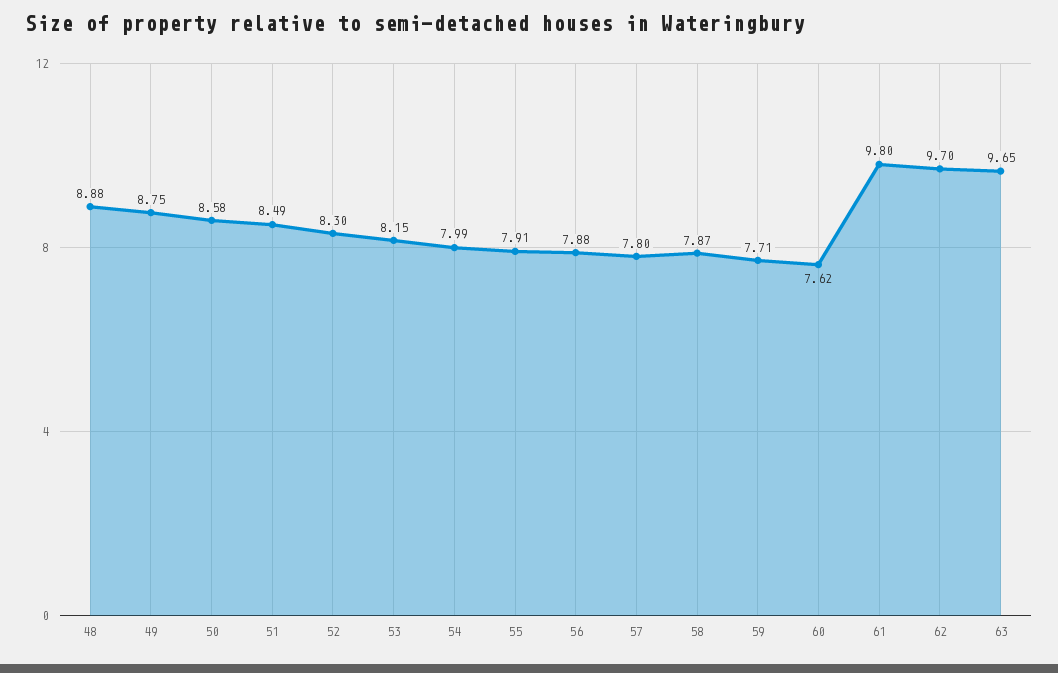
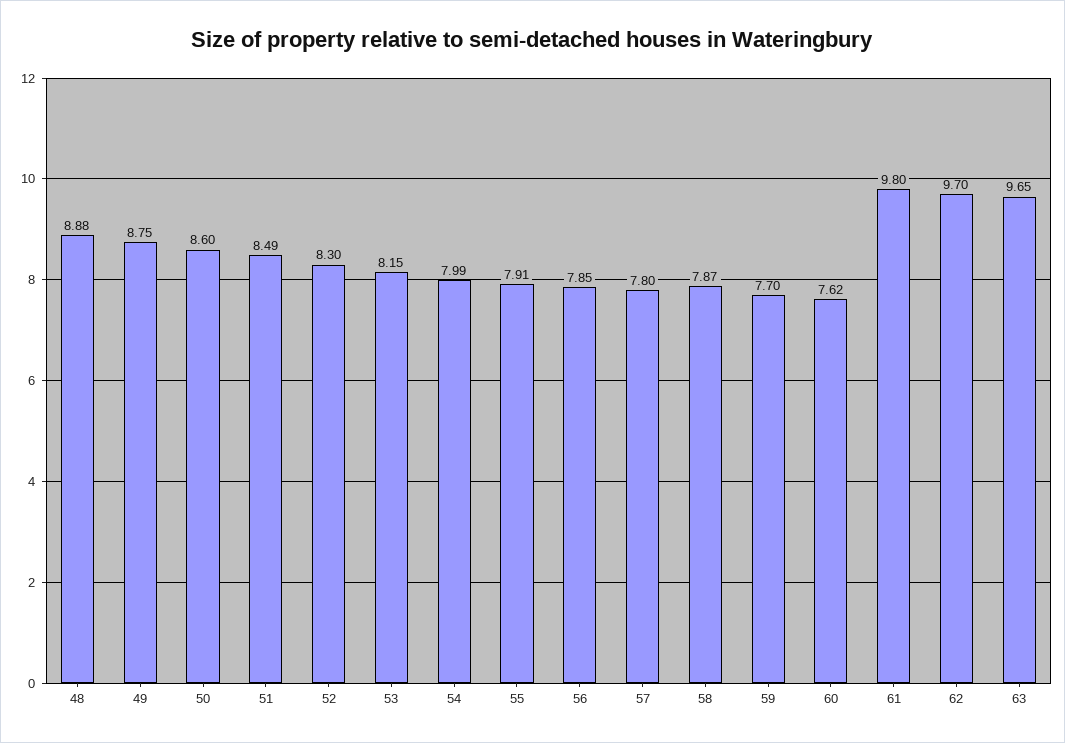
50: 8.58 -> 8.6
56: 7.88 -> 7.85
59: 7.71 -> 7.7

